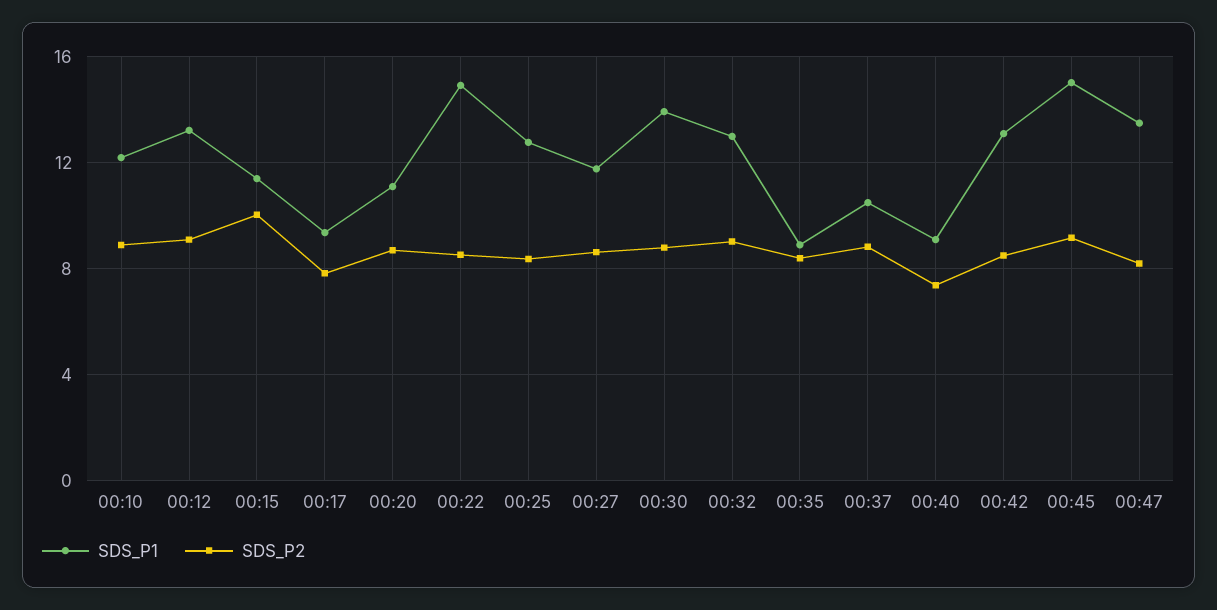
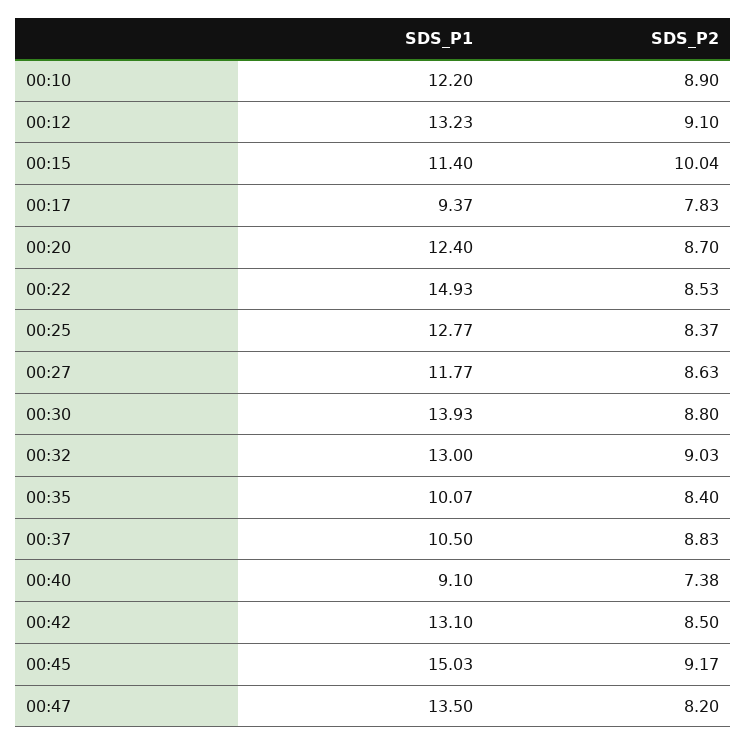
SDS_P1, 00:20: 11 -> 12.4
SDS_P1, 00:35: 9 -> 10.07

